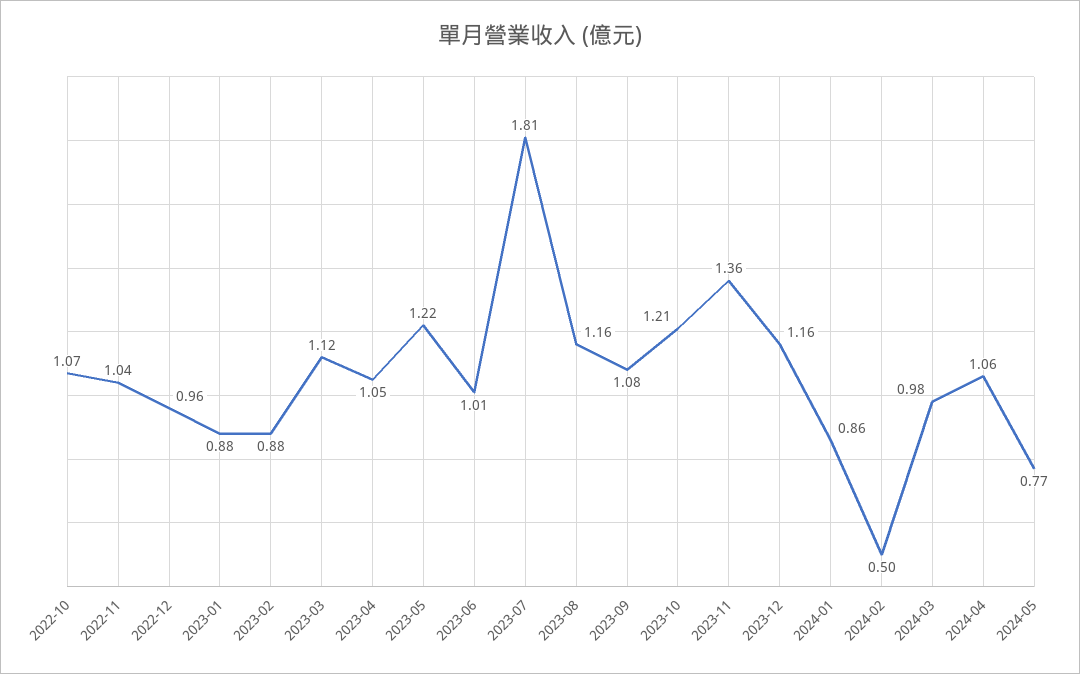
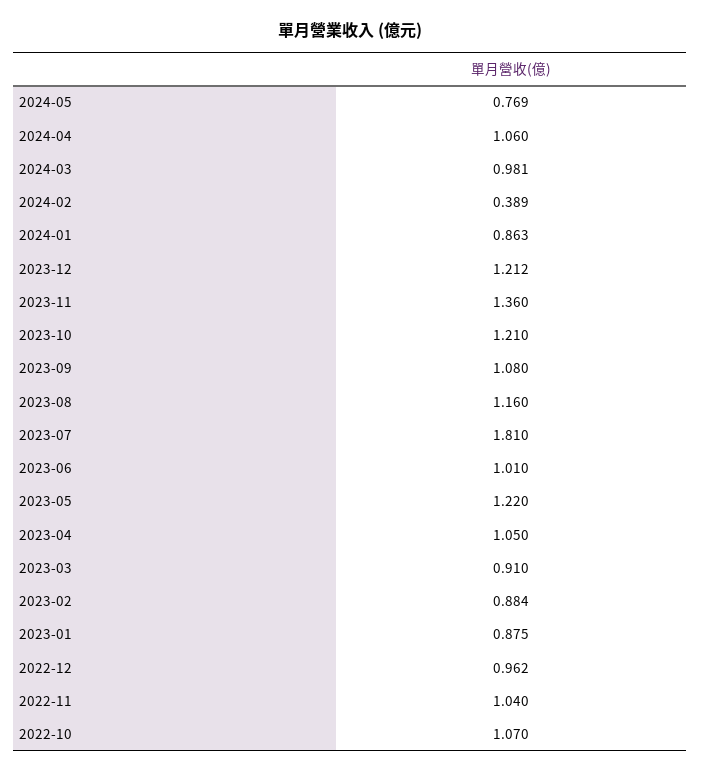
2023-03: 1.12 -> 0.91
2023-12: 1.16 -> 1.212
2024-02: 0.5 -> 0.389

